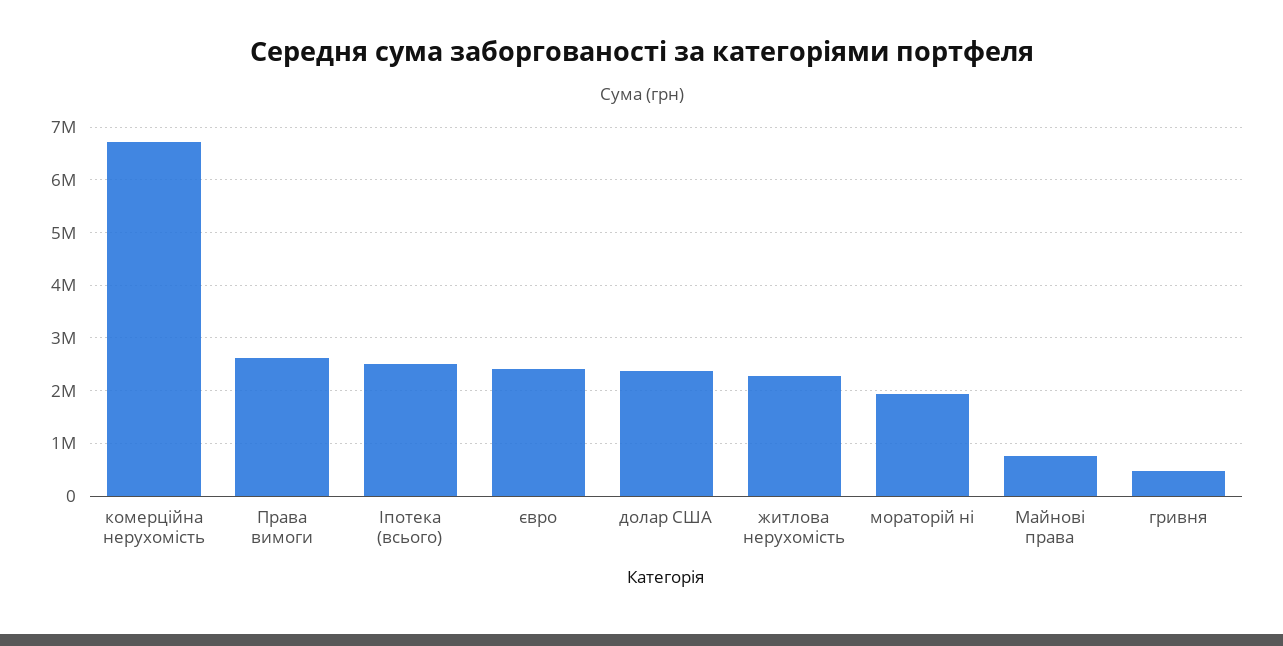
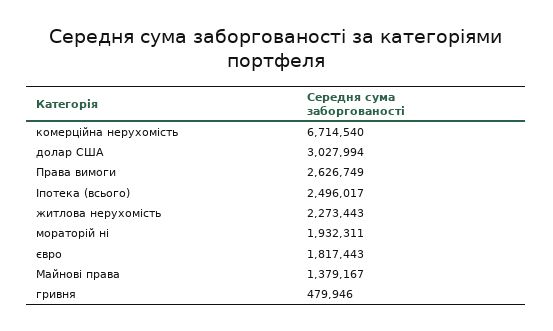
євро: 2400000 -> 1817443
долар США: 2400000 -> 3027994
Майнові права: 800000 -> 1379167

